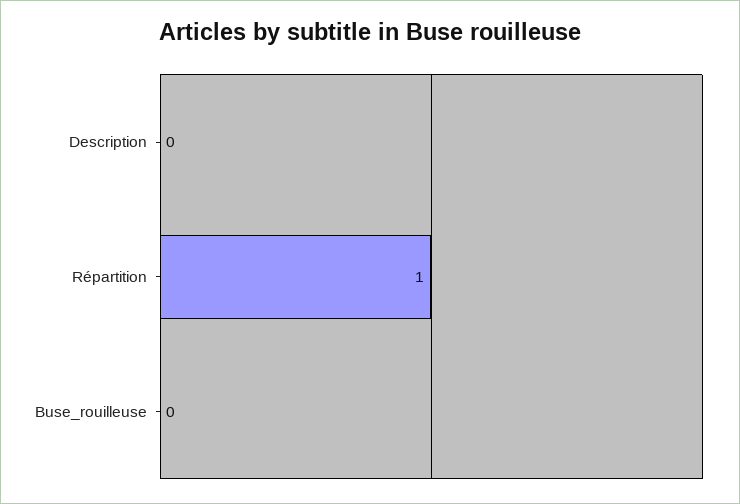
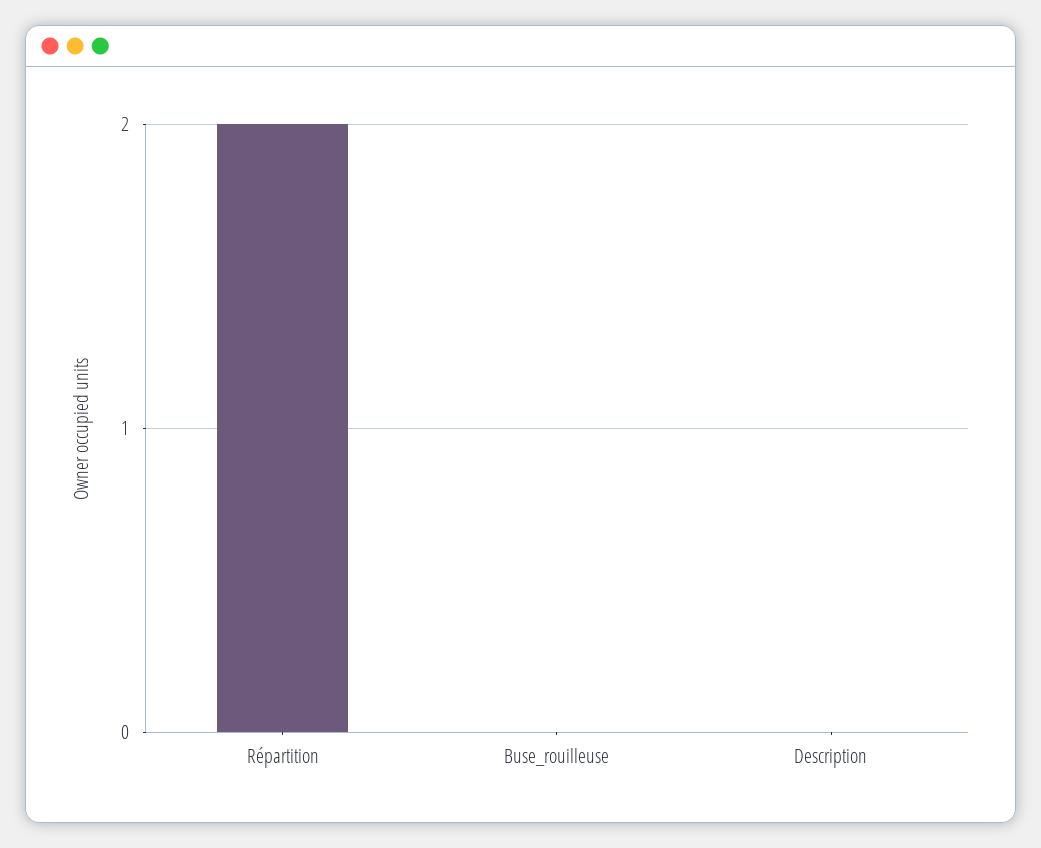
Répartition: 1 -> 2

